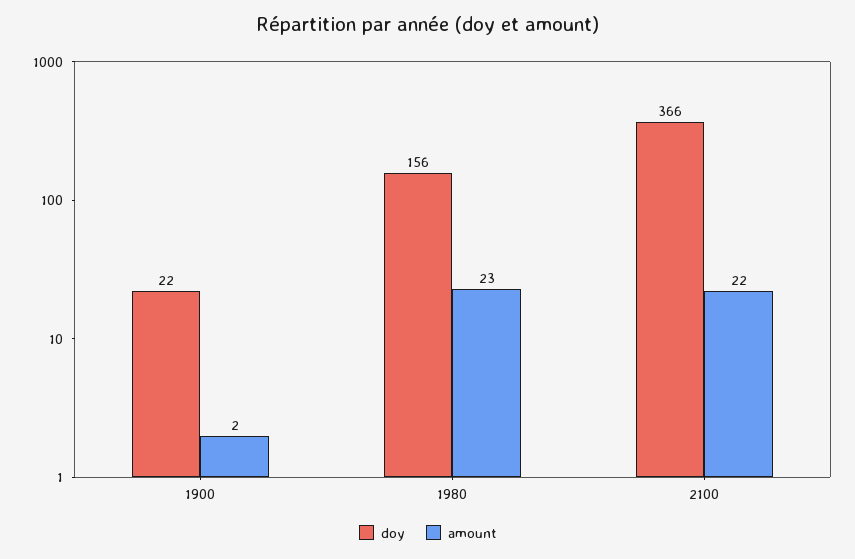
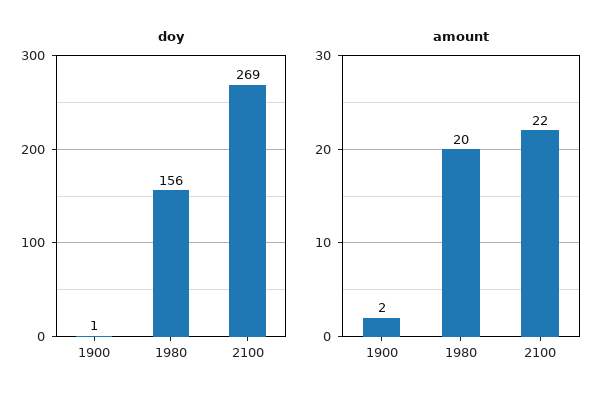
doy, 1900: 22 -> 1
amount, 1980: 23 -> 20
doy, 2100: 366 -> 269

